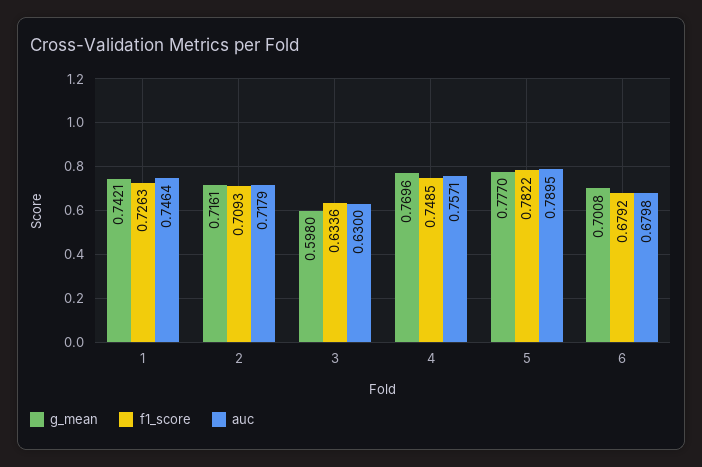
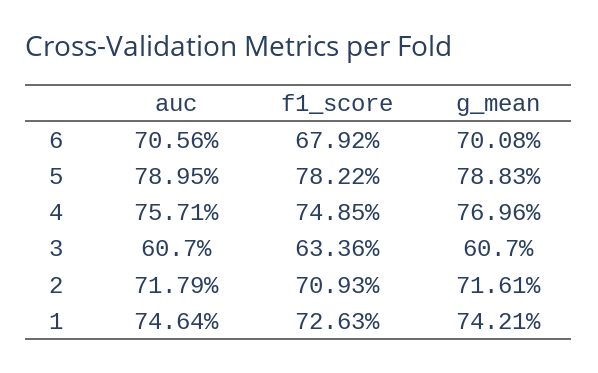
g_mean, 3: 0.598 -> 0.607
auc, 3: 0.63 -> 0.607
g_mean, 5: 0.777 -> 0.7883
auc, 6: 0.6798 -> 0.7056

